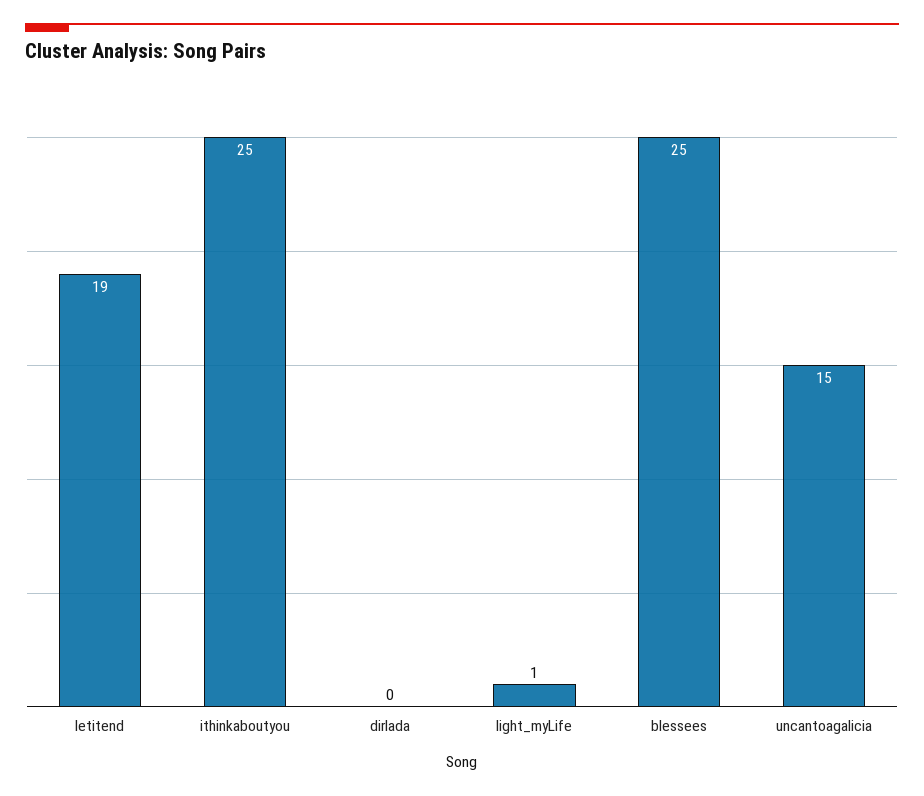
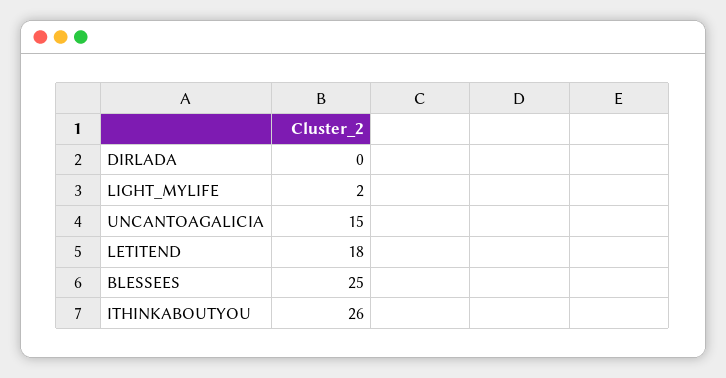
letitend: 19 -> 18
ithinkaboutyou: 25 -> 26
light_myLife: 1 -> 2

